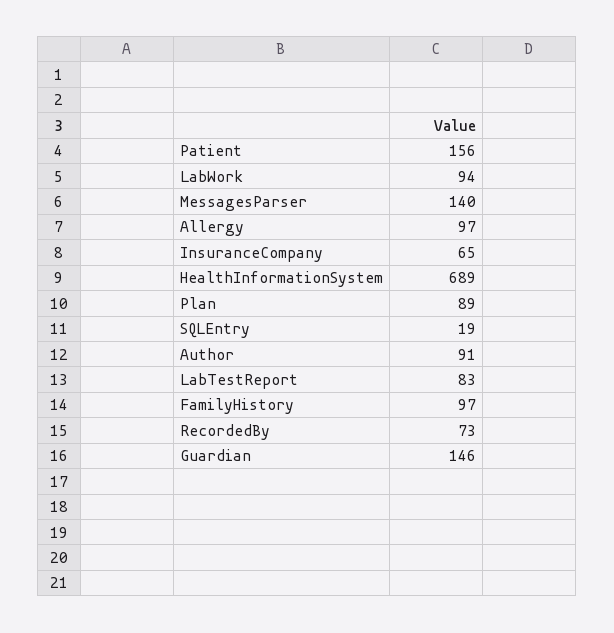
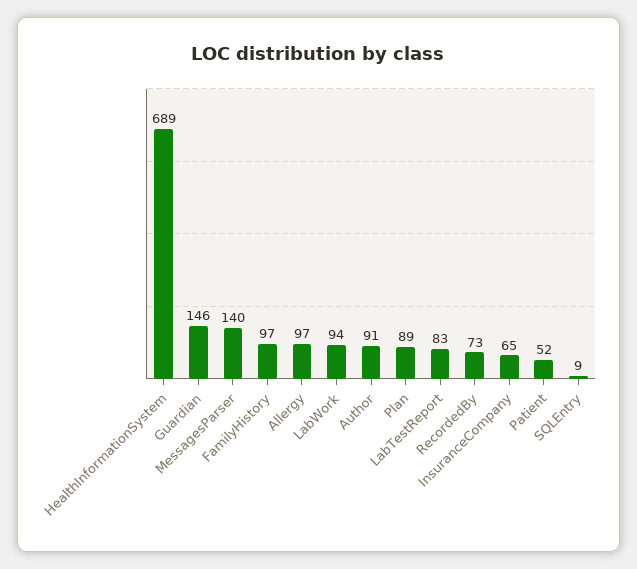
Patient: 156 -> 52
SQLEntry: 19 -> 9

